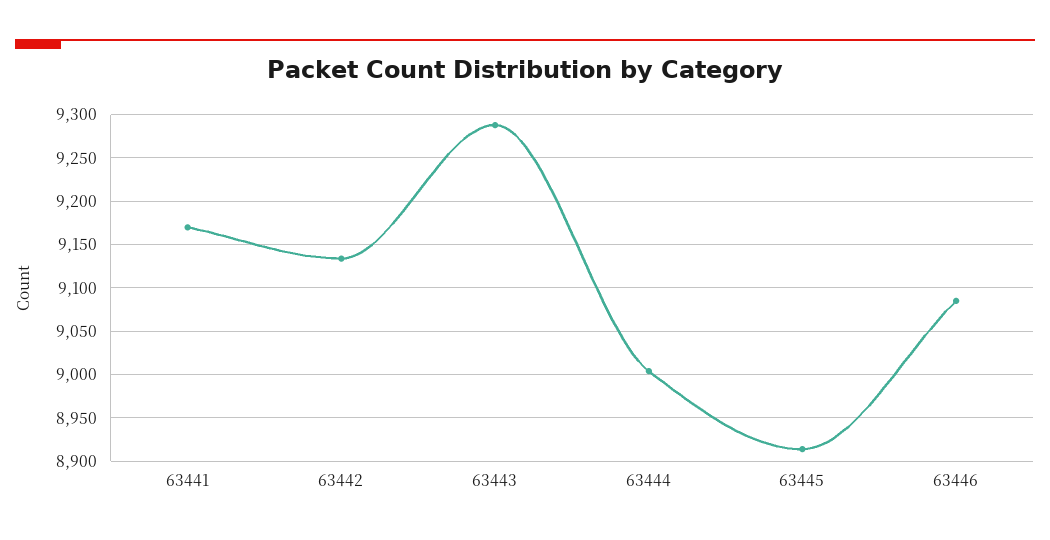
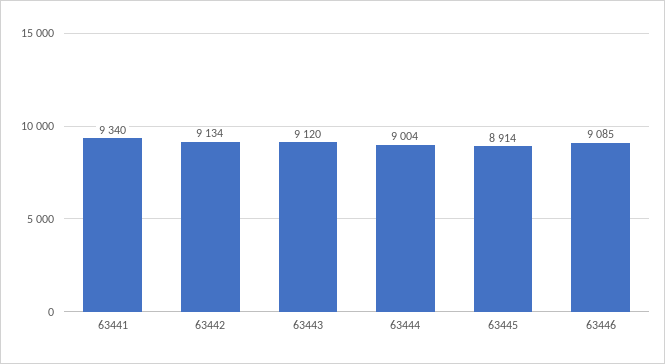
63441: 9170 -> 9340
63443: 9290 -> 9120

